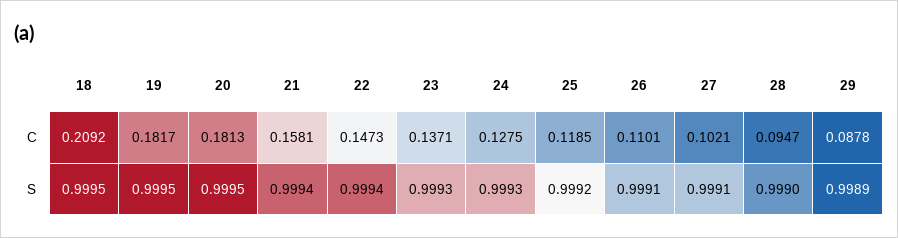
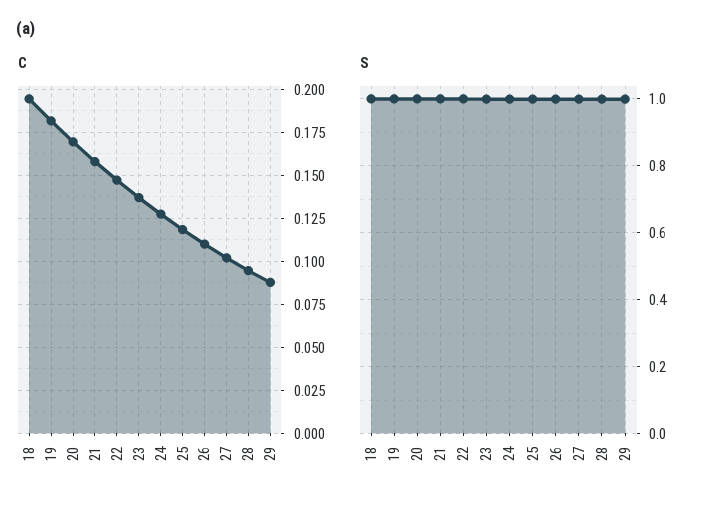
C, 18: 0.2092 -> 0.195
C, 20: 0.1813 -> 0.17

